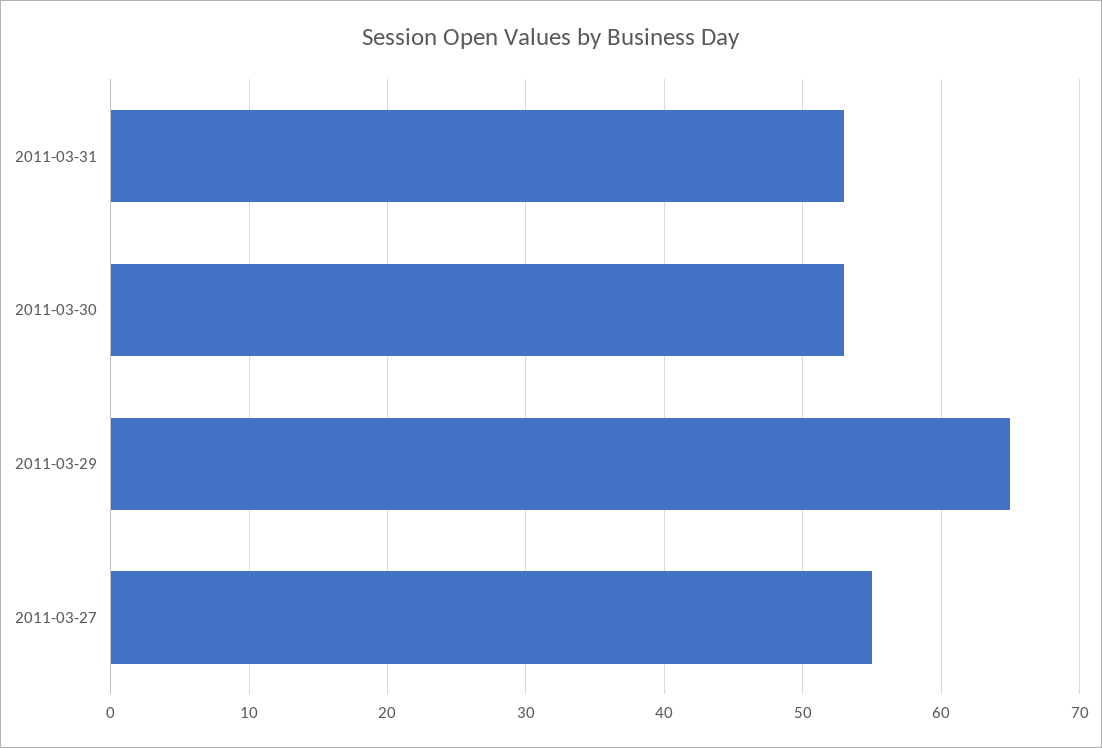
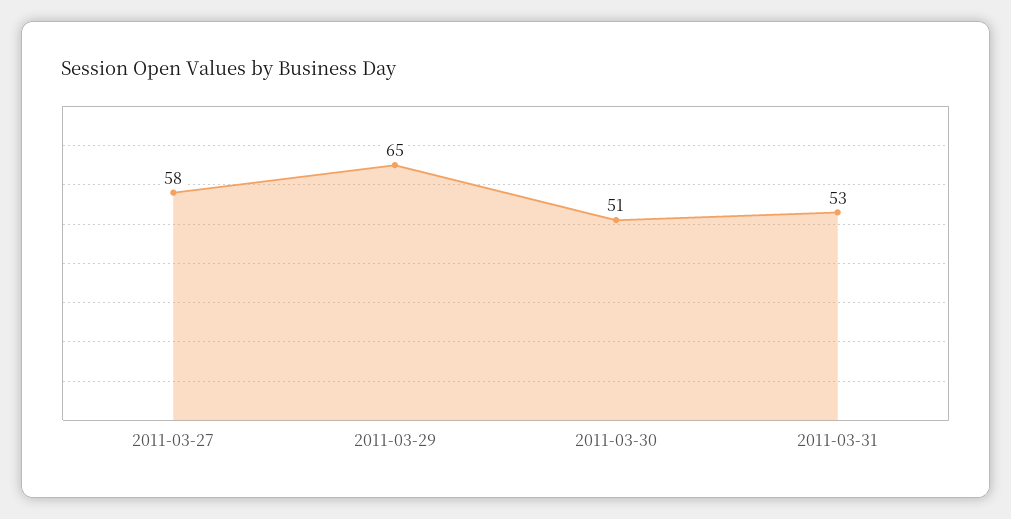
2011-03-30: 53 -> 51
2011-03-27: 55 -> 58

